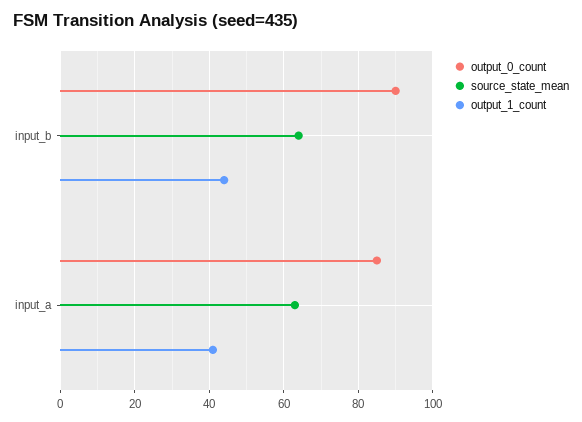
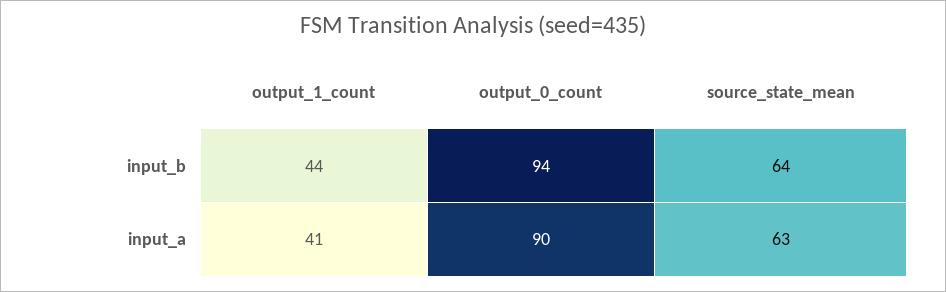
output_0_count, input_b: 90 -> 94
output_0_count, input_a: 85 -> 90

